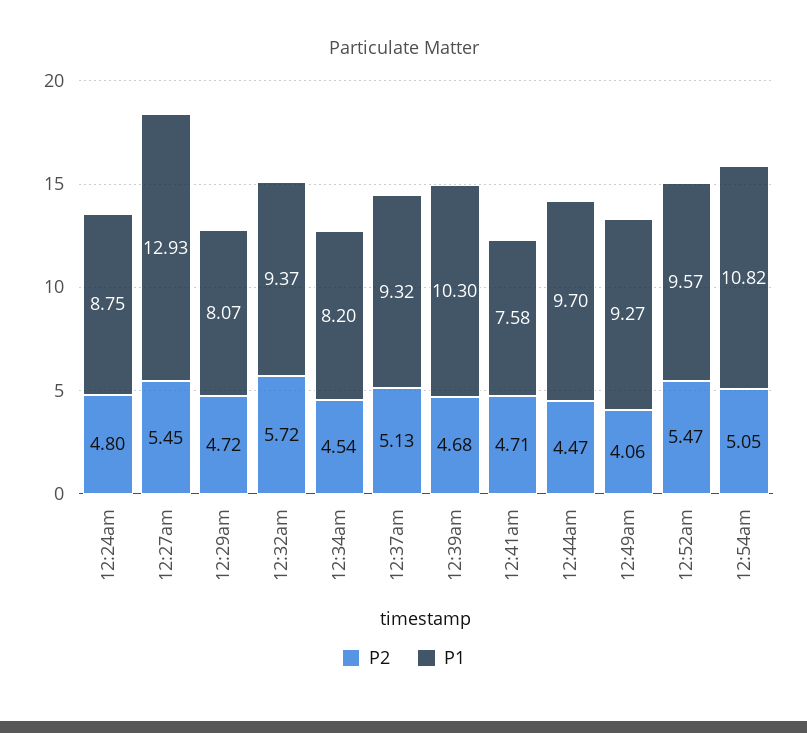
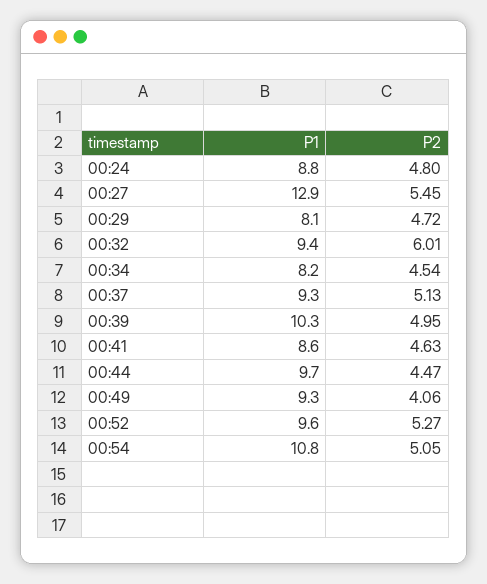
P2, 12:32am: 5.72 -> 6.01
P2, 12:39am: 4.68 -> 4.95
P2, 12:41am: 4.71 -> 4.63
P1, 12:41am: 7.58 -> 8.6
P2, 12:52am: 5.47 -> 5.27

